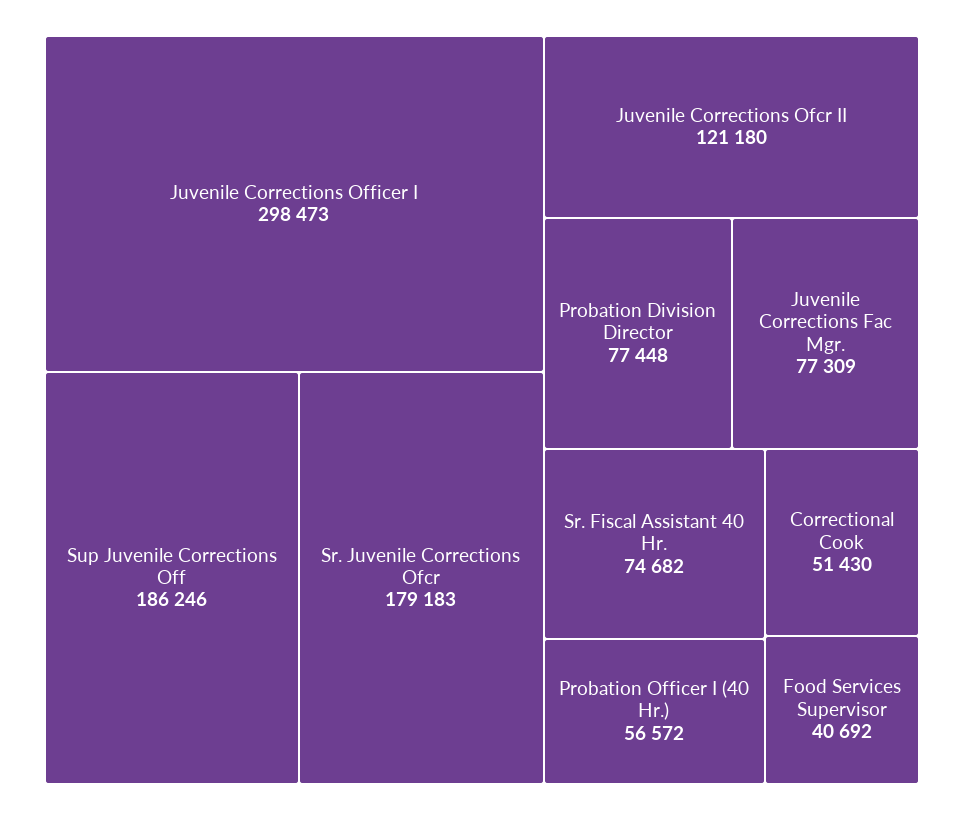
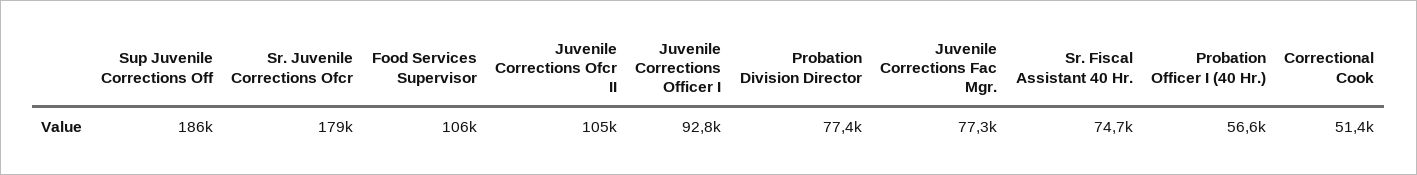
Juvenile Corrections Officer I: 298473 -> 92800
Juvenile Corrections Ofcr II: 121180 -> 105000
Food Services Supervisor: 40692 -> 106000

